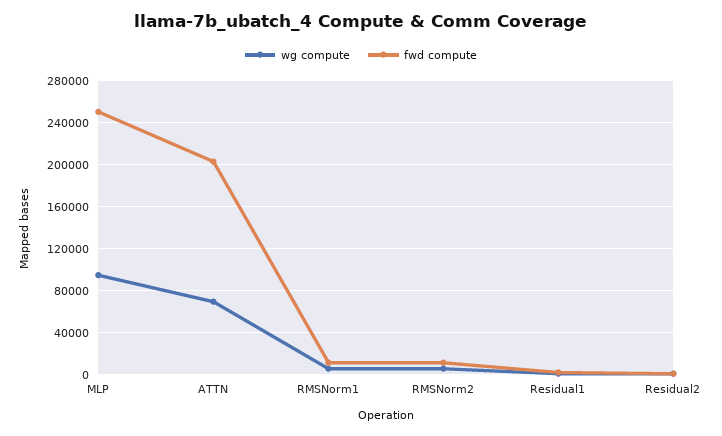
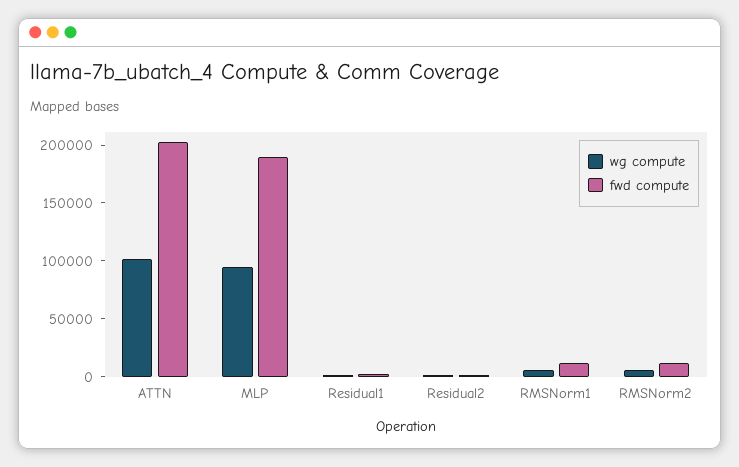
fwd compute, MLP: 250000 -> 190000
wg compute, ATTN: 70000 -> 100000

